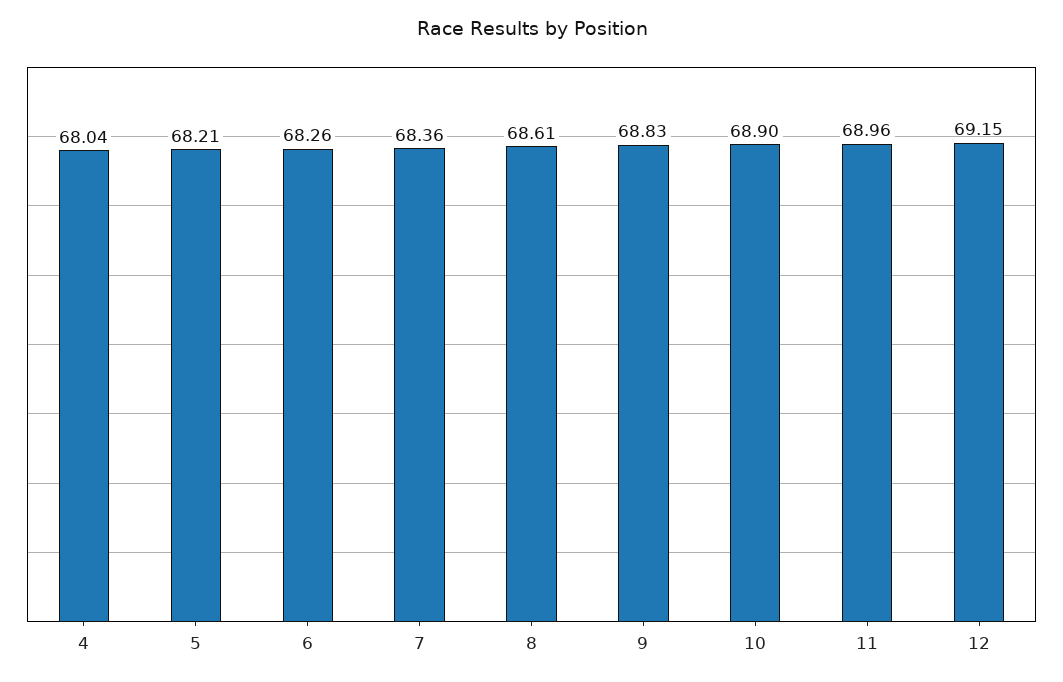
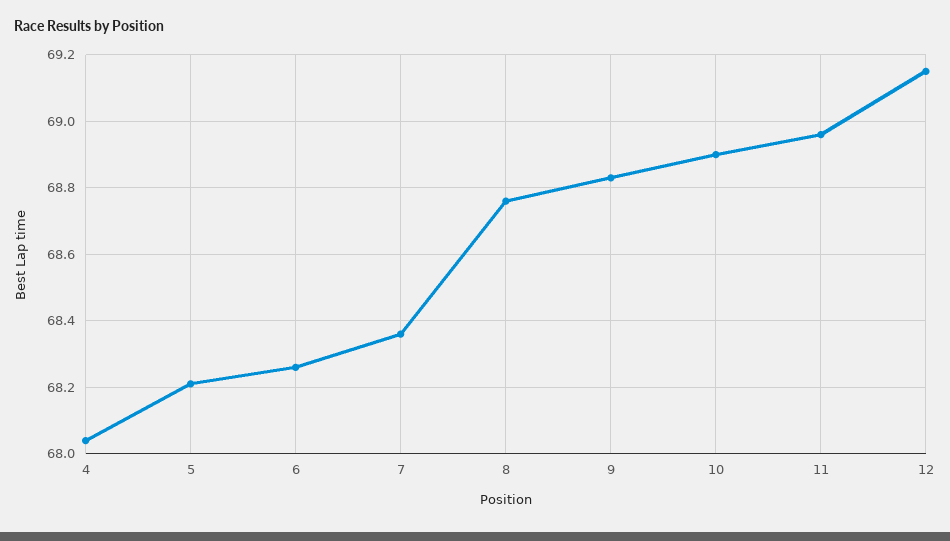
8: 68.61 -> 68.75

